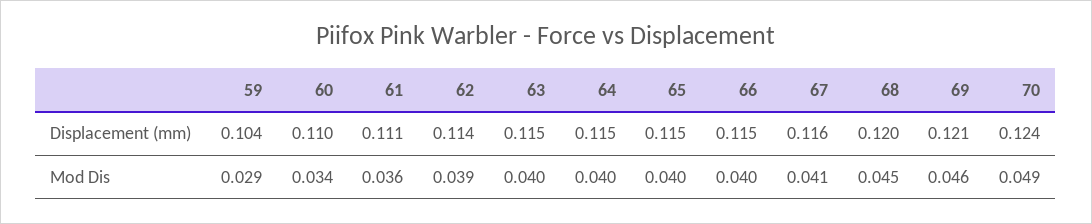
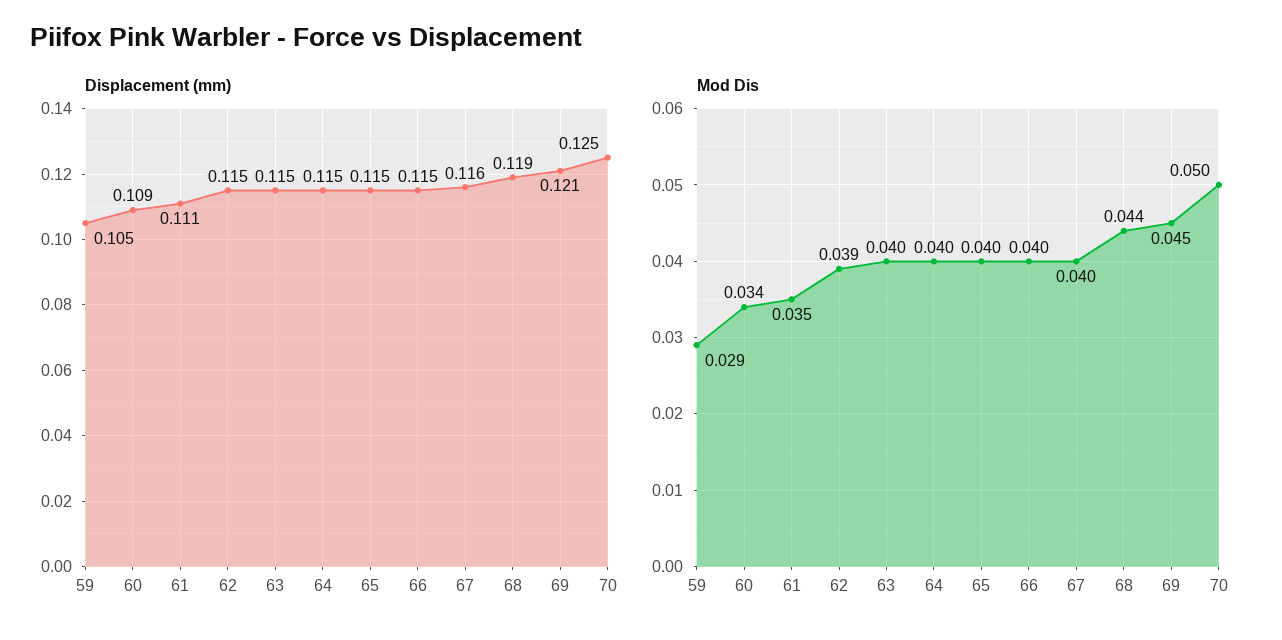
Displacement (mm), 59: 0.104 -> 0.105
Displacement (mm), 60: 0.11 -> 0.109
Displacement (mm), 62: 0.114 -> 0.115
Displacement (mm), 68: 0.12 -> 0.119
Displacement (mm), 70: 0.124 -> 0.125
Mod Dis, 61: 0.036 -> 0.035
Mod Dis, 67: 0.041 -> 0.04
Mod Dis, 68: 0.045 -> 0.044
Mod Dis, 69: 0.046 -> 0.045
Mod Dis, 70: 0.049 -> 0.05

